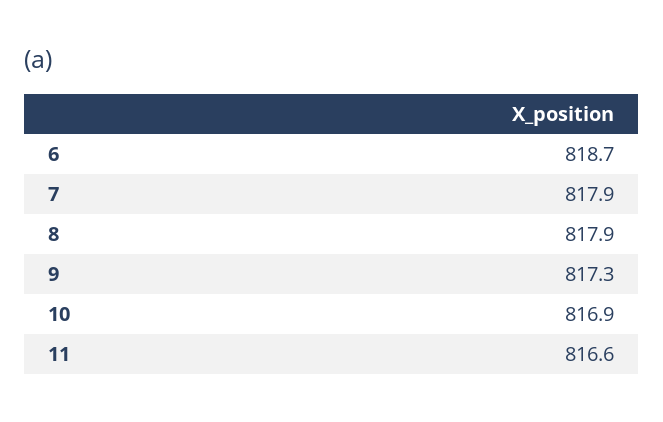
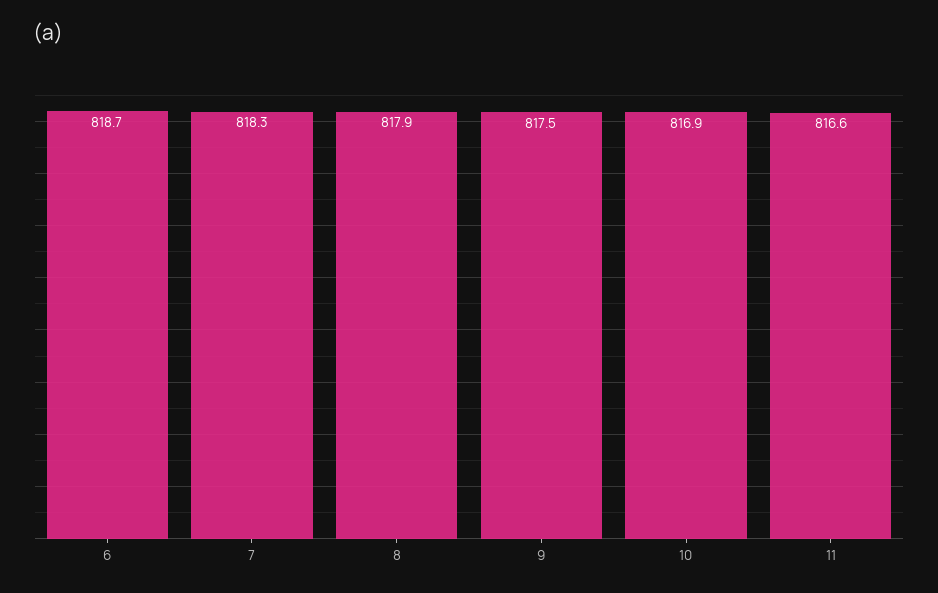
7: 817.9 -> 818.3
9: 817.3 -> 817.5

